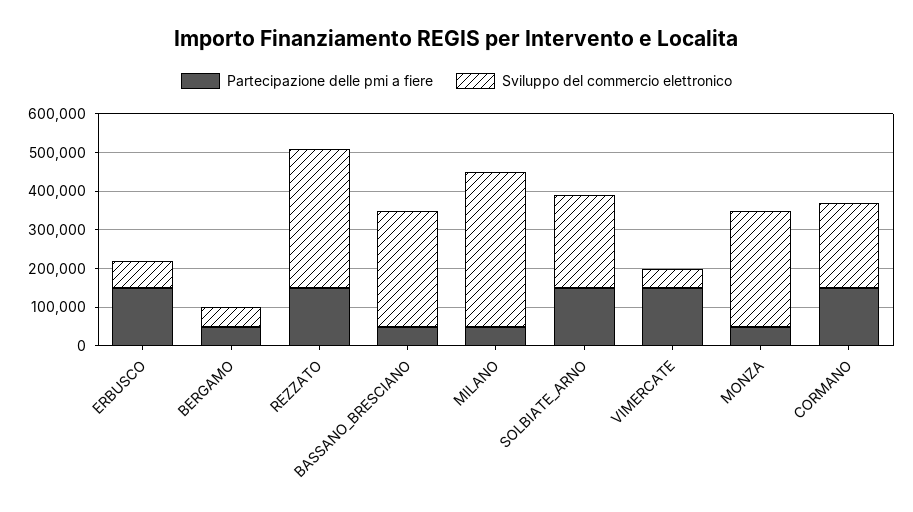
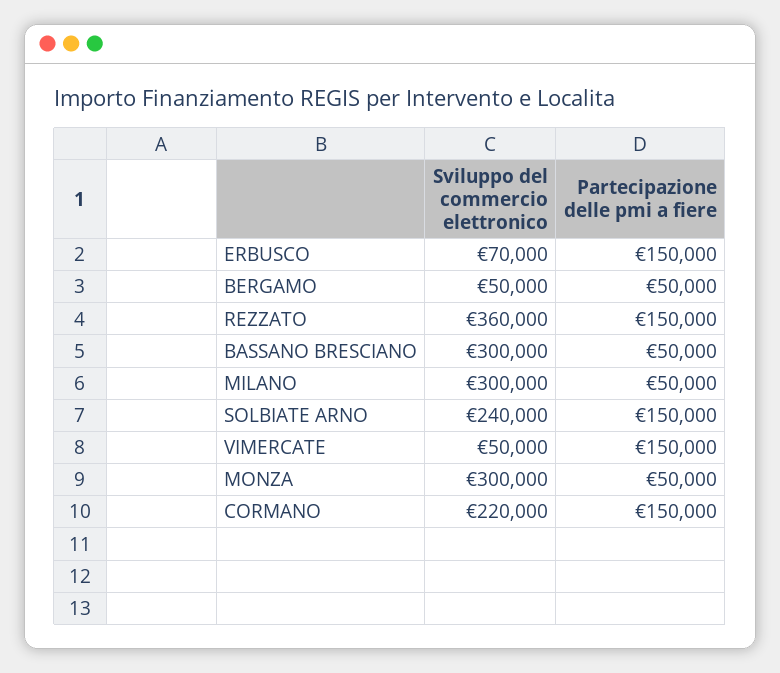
Sviluppo del commercio elettronico, MILANO: 400000 -> 300000

